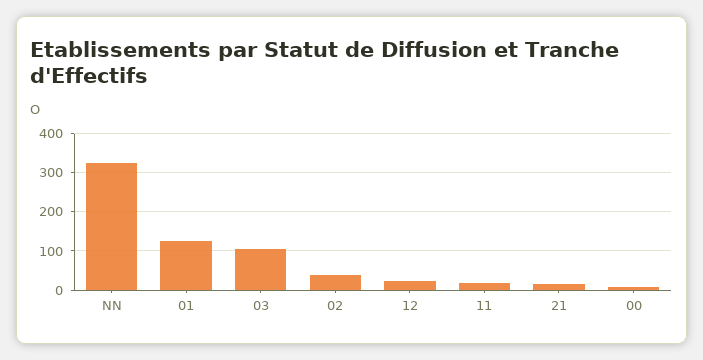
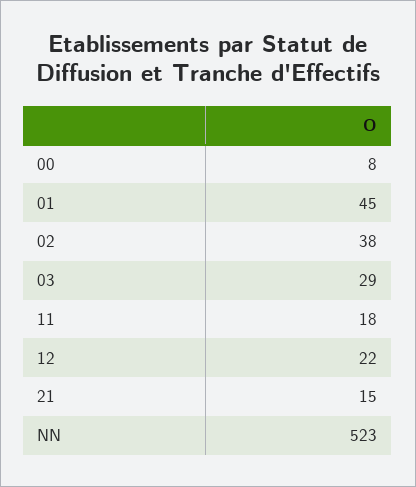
NN: 320 -> 523
01: 120 -> 45
03: 100 -> 29

